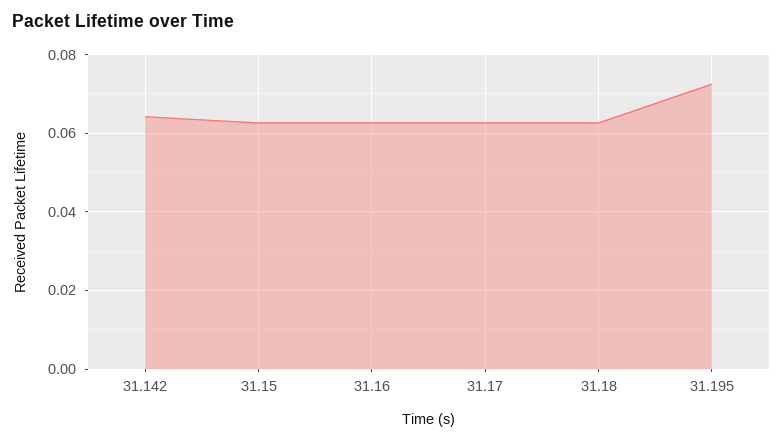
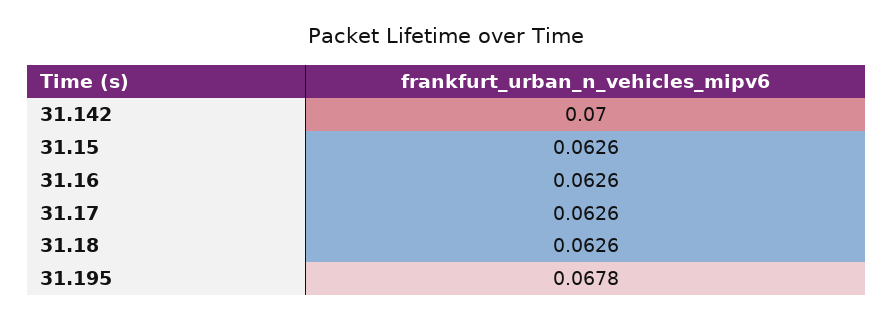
31.142: 0.064 -> 0.07
31.195: 0.072 -> 0.0678

